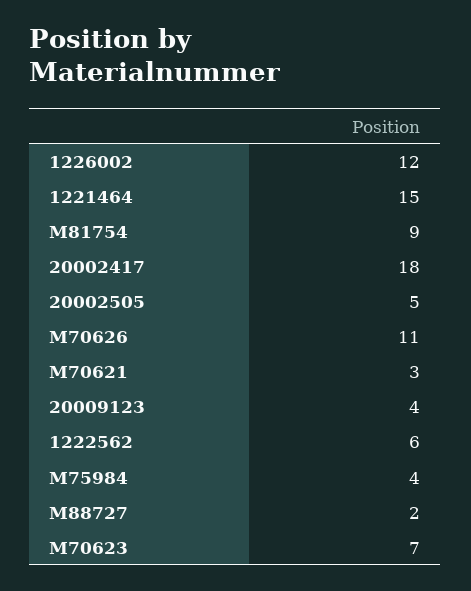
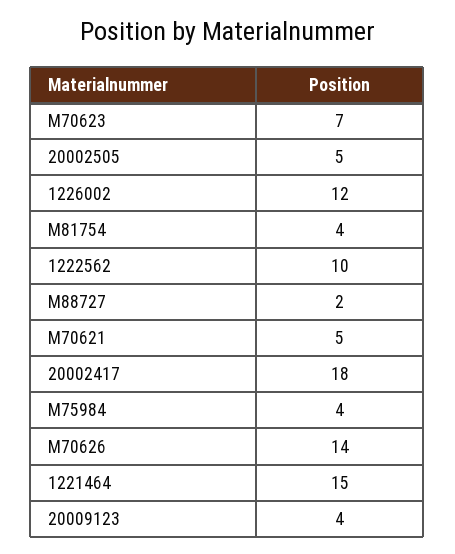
M81754: 9 -> 4
M70626: 11 -> 14
M70621: 3 -> 5
1222562: 6 -> 10

